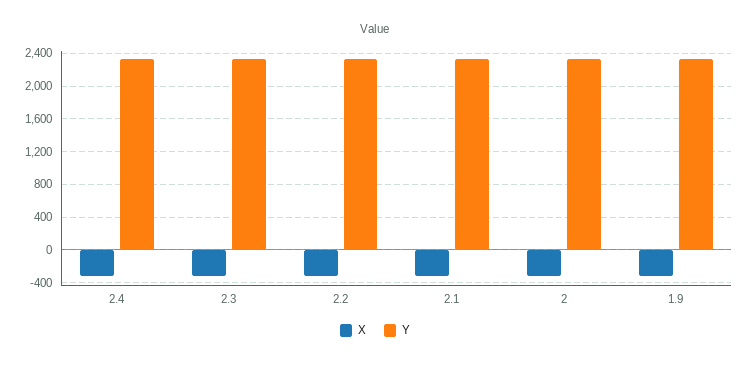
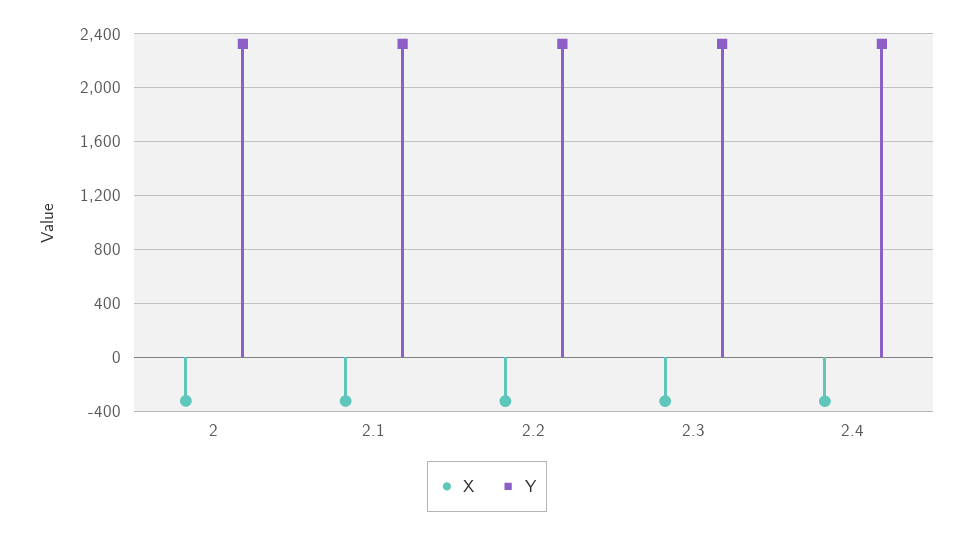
X, 1.9: -300 -> none
Y, 1.9: 2300 -> none

